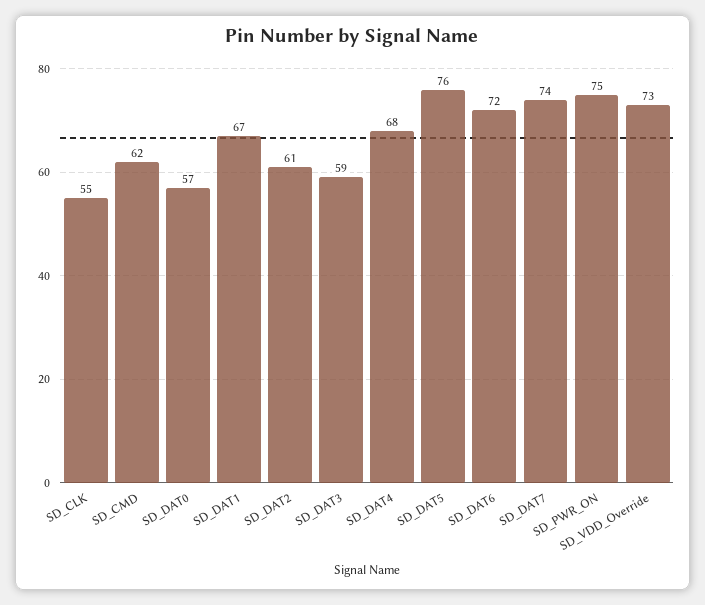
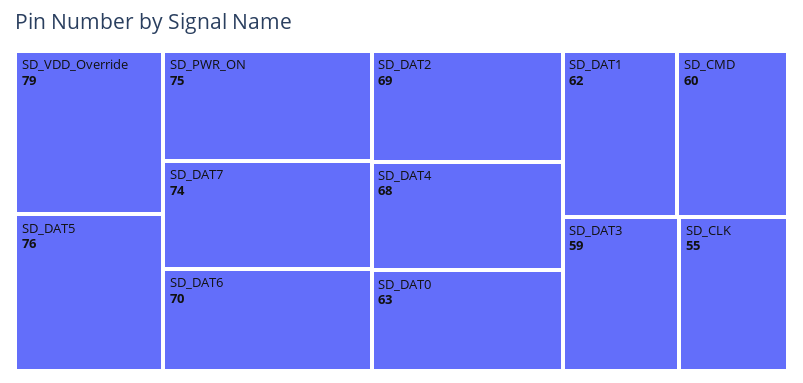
SD_CMD: 62 -> 60
SD_DAT0: 57 -> 63
SD_DAT1: 67 -> 62
SD_DAT2: 61 -> 69
SD_DAT6: 72 -> 70
SD_VDD_Override: 73 -> 79

